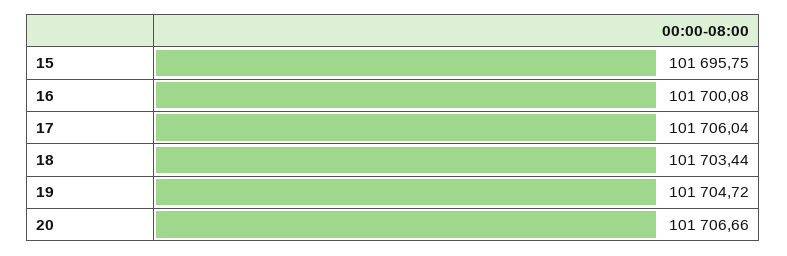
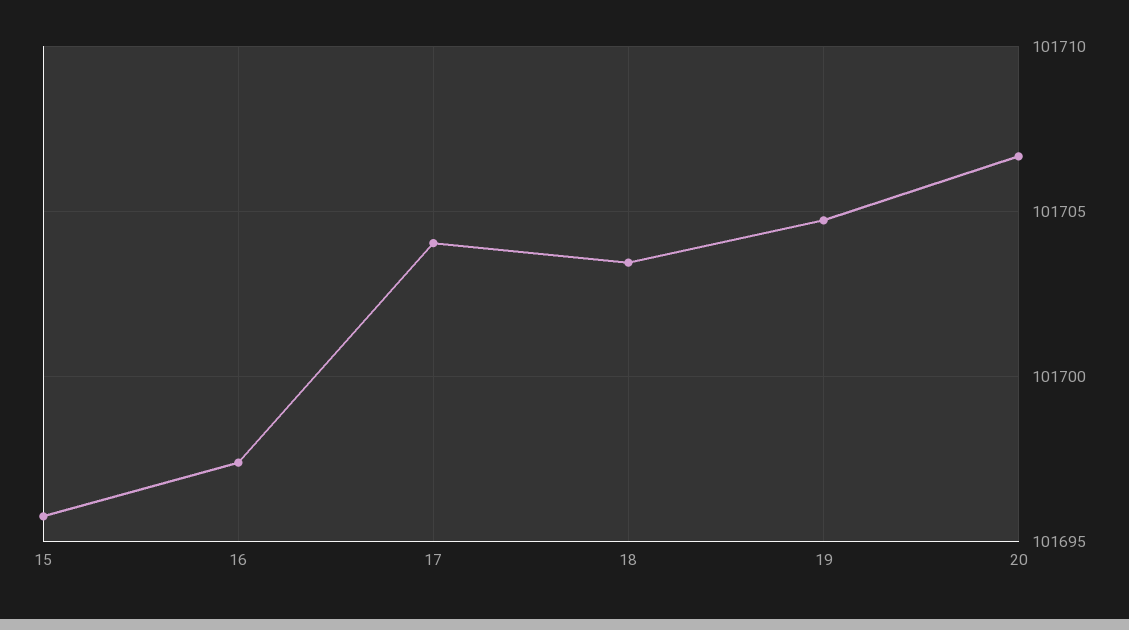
16: 101700.08 -> 101697.5
17: 101706.04 -> 101704

